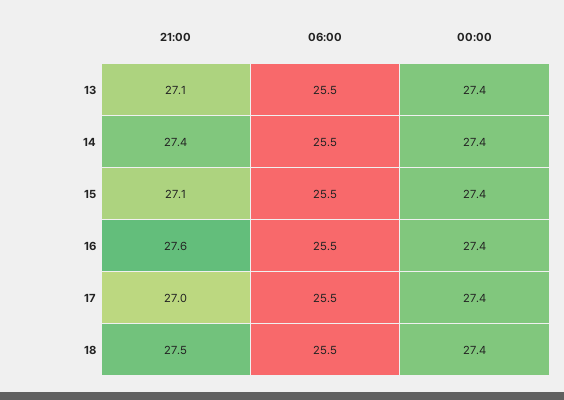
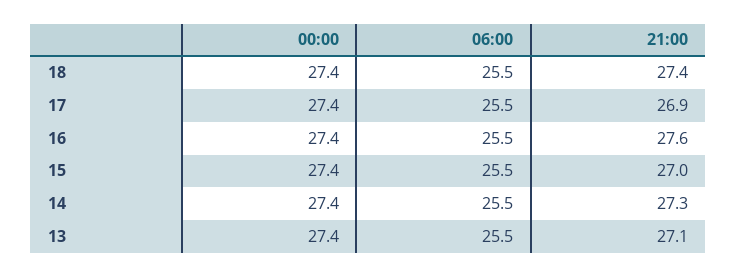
21:00, 14: 27.4 -> 27.3
21:00, 15: 27.1 -> 27
21:00, 17: 27 -> 26.9
21:00, 18: 27.5 -> 27.4

